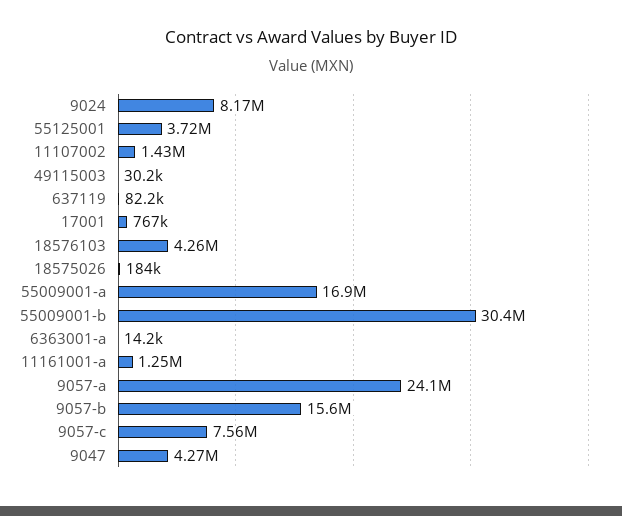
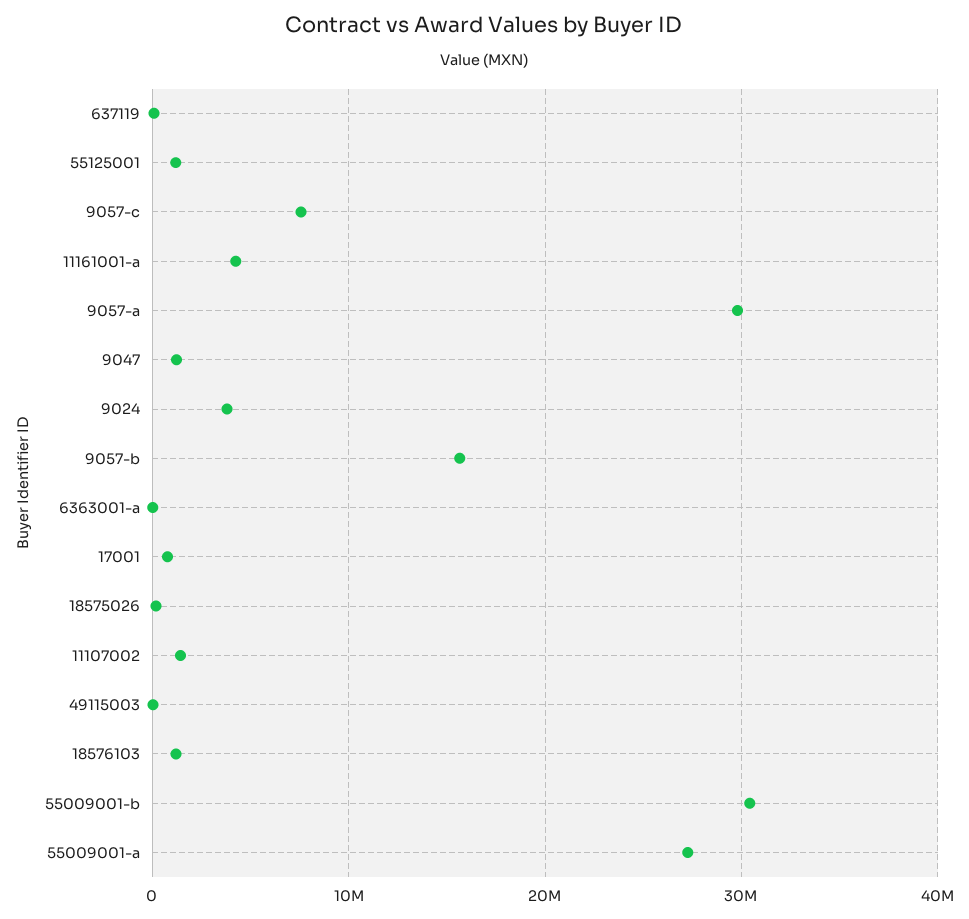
9024: 8170000 -> 4000000
55125001: 3720000 -> 1000000
18576103: 4260000 -> 1000000
55009001-a: 16900000 -> 27000000
11161001-a: 1250000 -> 4000000
9057-a: 24100000 -> 30000000
9047: 4270000 -> 1000000

